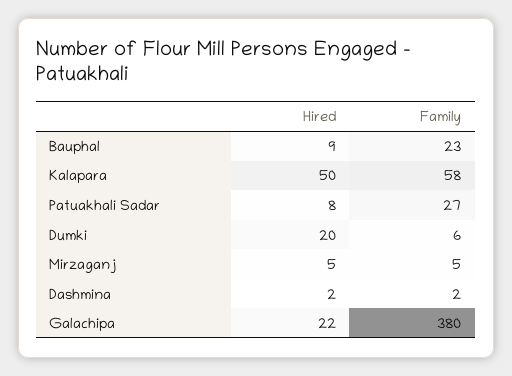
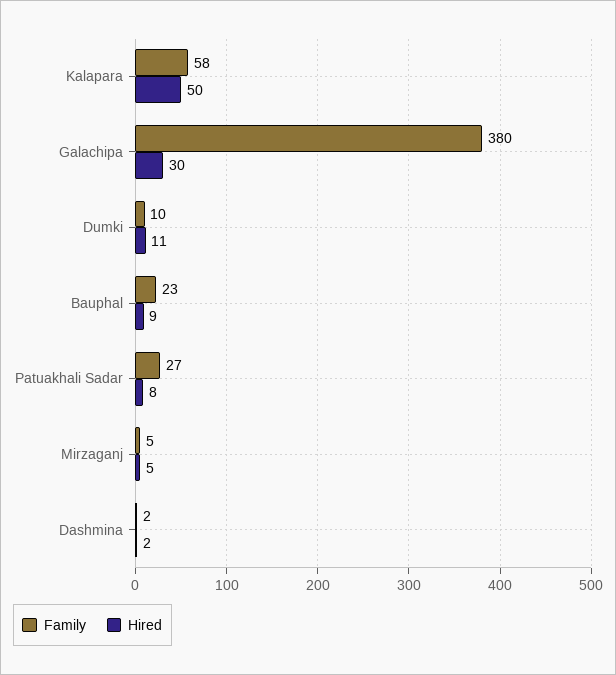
Hired, Dumki: 20 -> 11
Family, Dumki: 6 -> 10
Hired, Galachipa: 22 -> 30

